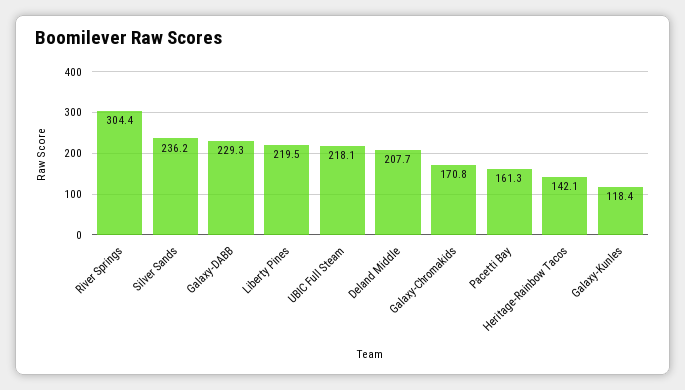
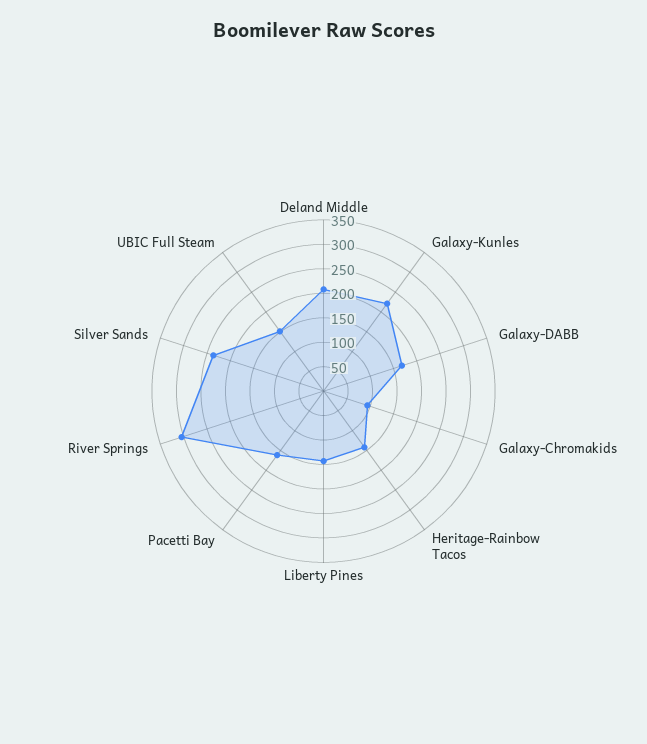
Galaxy-DABB: 229.3 -> 175
Liberty Pines: 219.5 -> 150
UBIC Full Steam: 218.1 -> 150
Galaxy-Chromakids: 170.8 -> 100
Galaxy-Kunles: 118.4 -> 225

